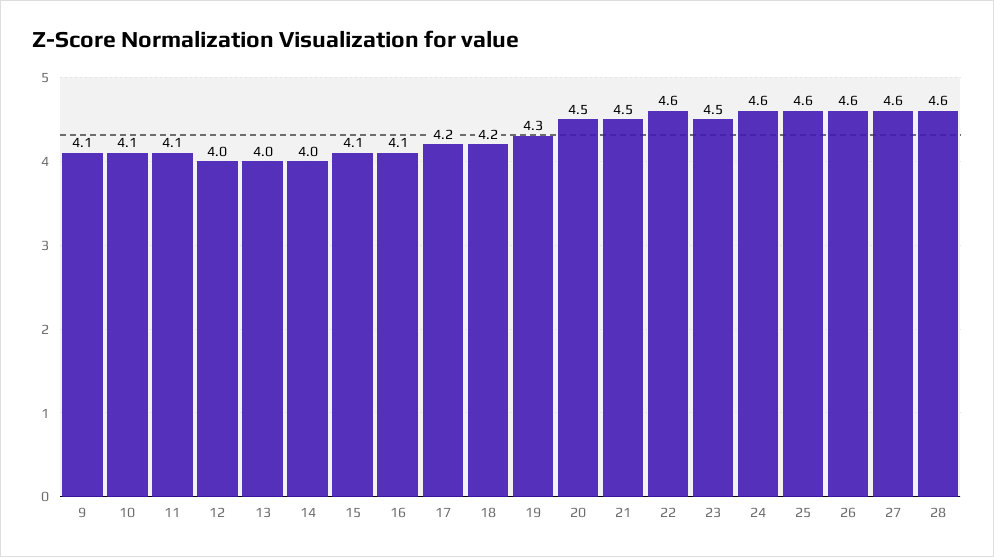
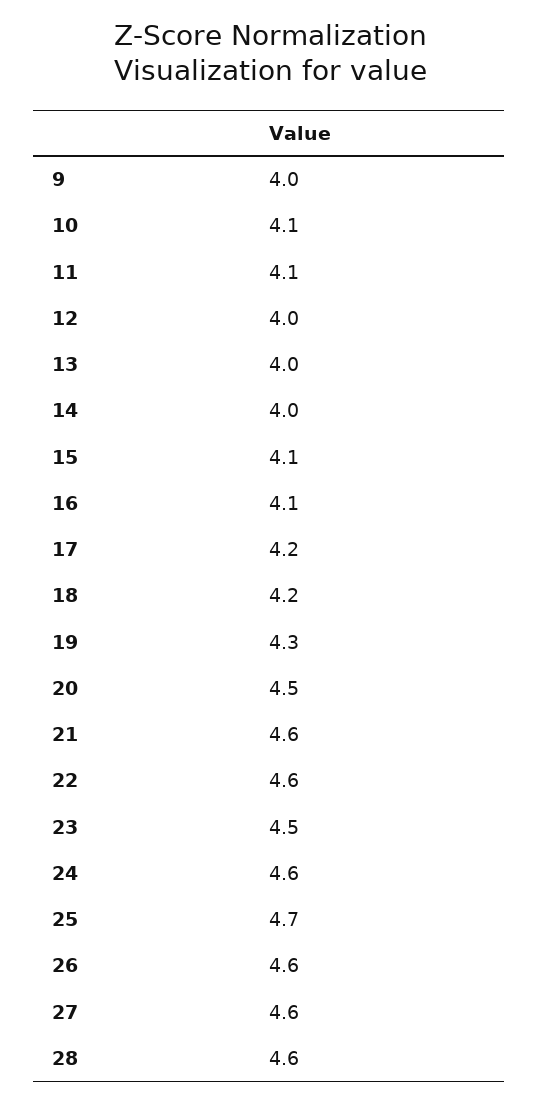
9: 4.1 -> 4
21: 4.5 -> 4.6
25: 4.6 -> 4.7

